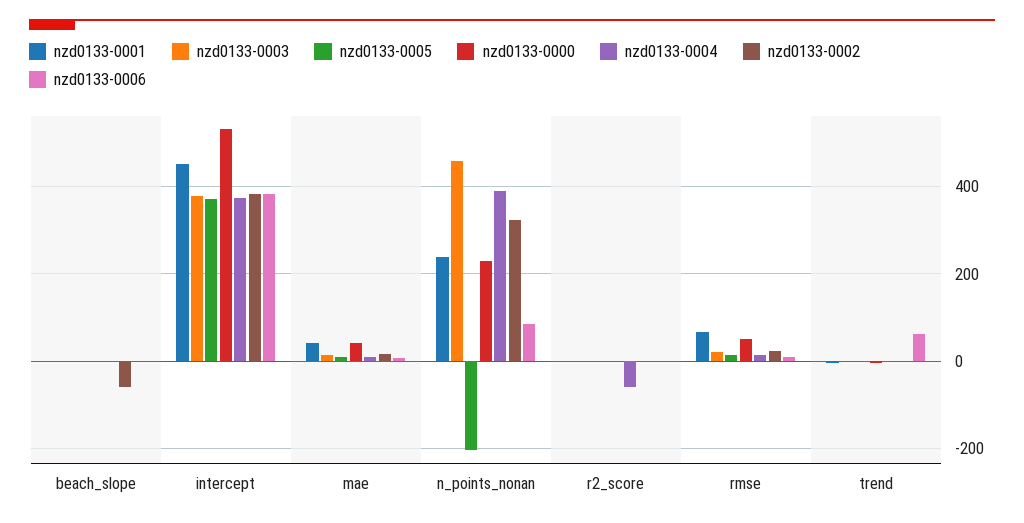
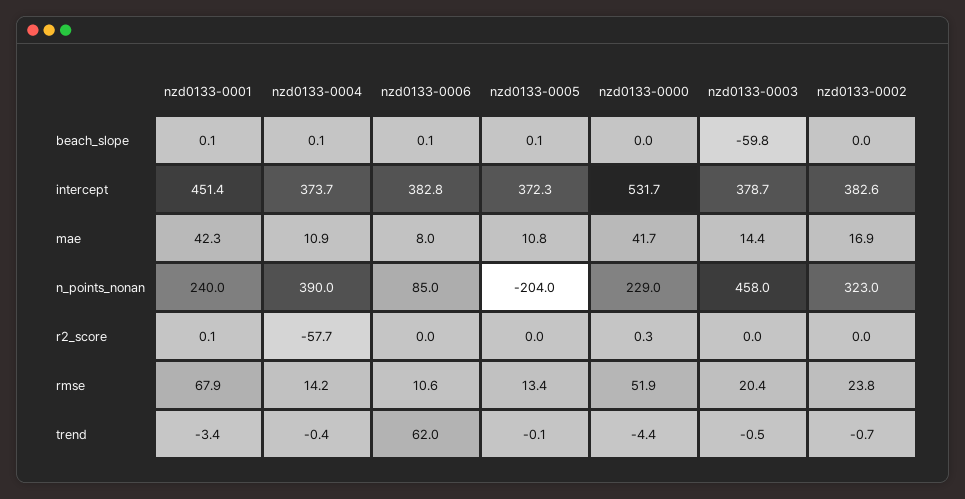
nzd0133-0003, beach_slope: 0 -> -59.8
nzd0133-0002, beach_slope: -60 -> 0

